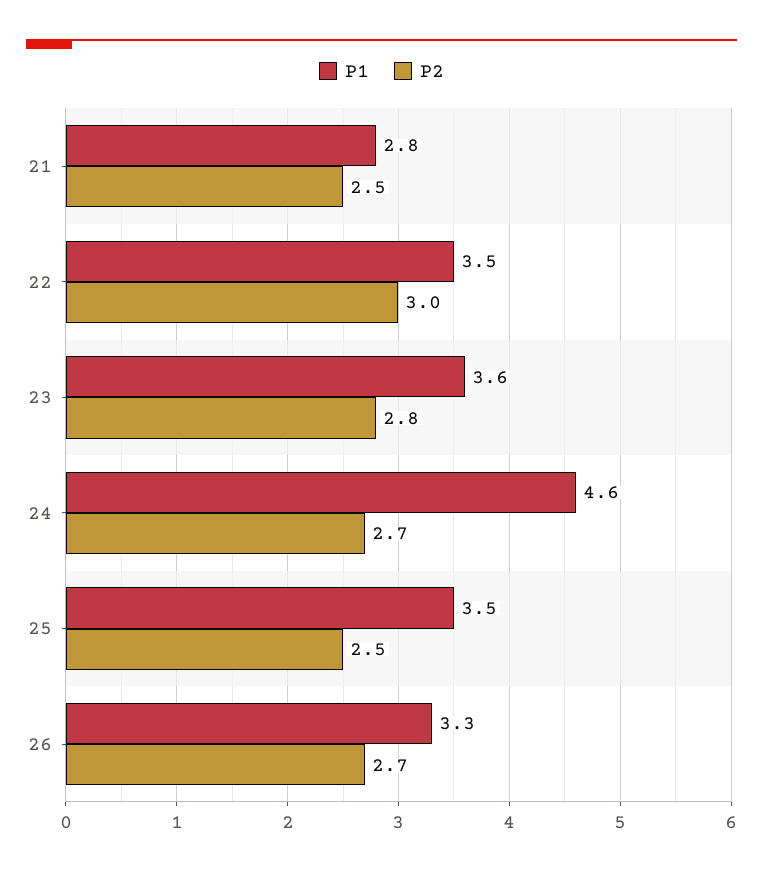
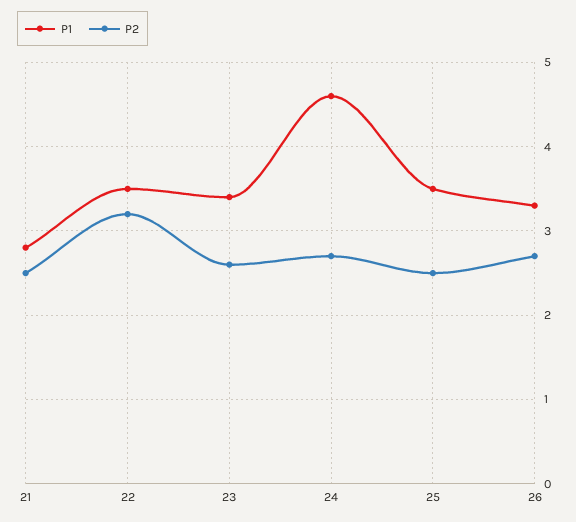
P2, 22: 3 -> 3.2
P1, 23: 3.6 -> 3.4
P2, 23: 2.8 -> 2.6

